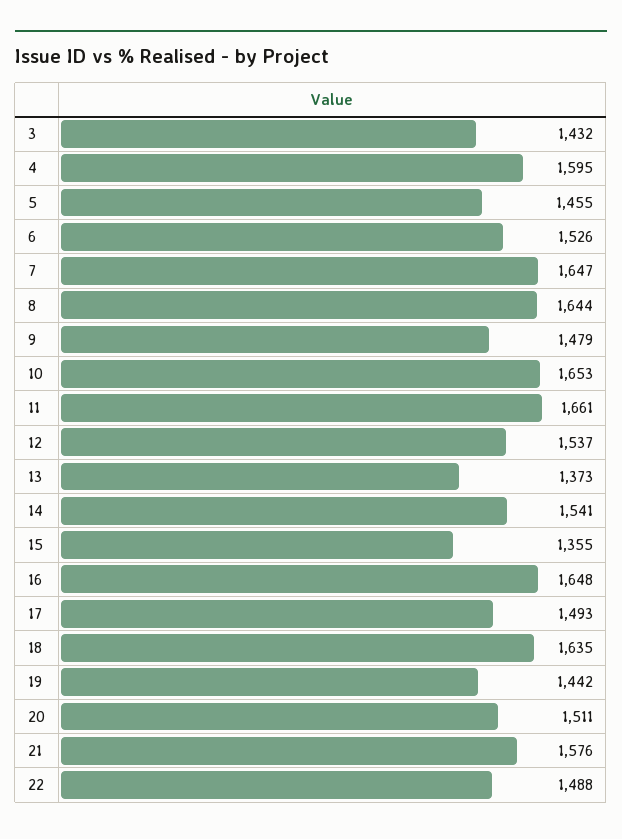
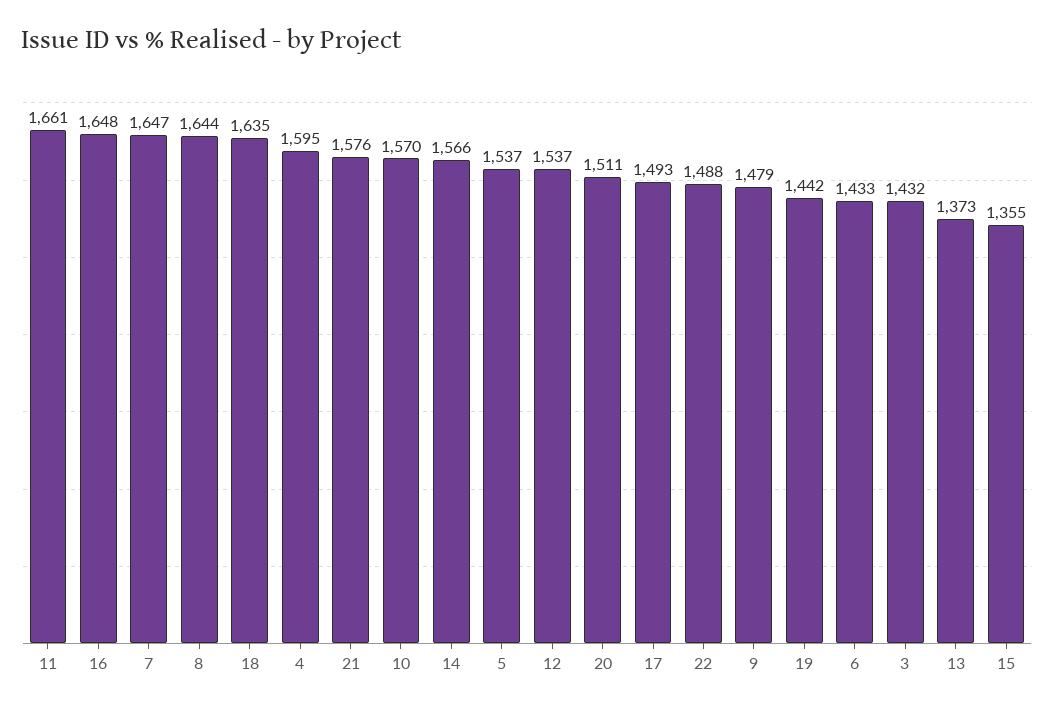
5: 1455 -> 1537
6: 1526 -> 1433
10: 1653 -> 1570
14: 1541 -> 1566

